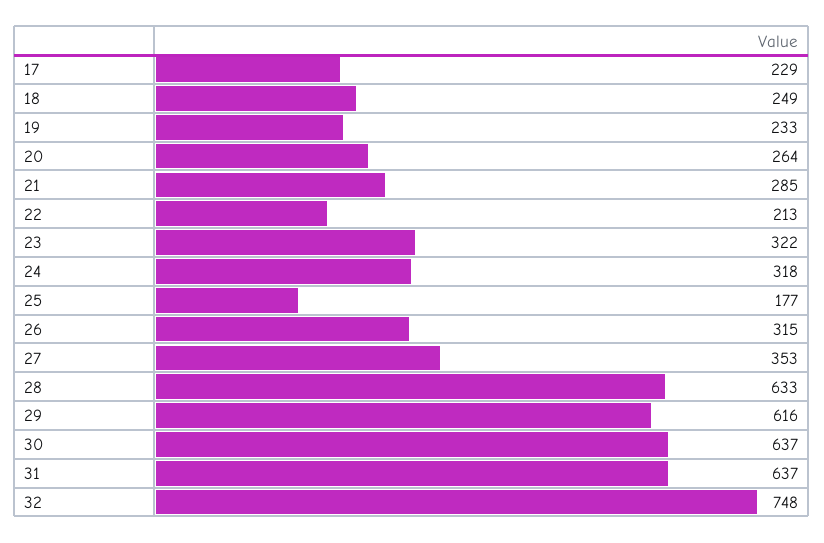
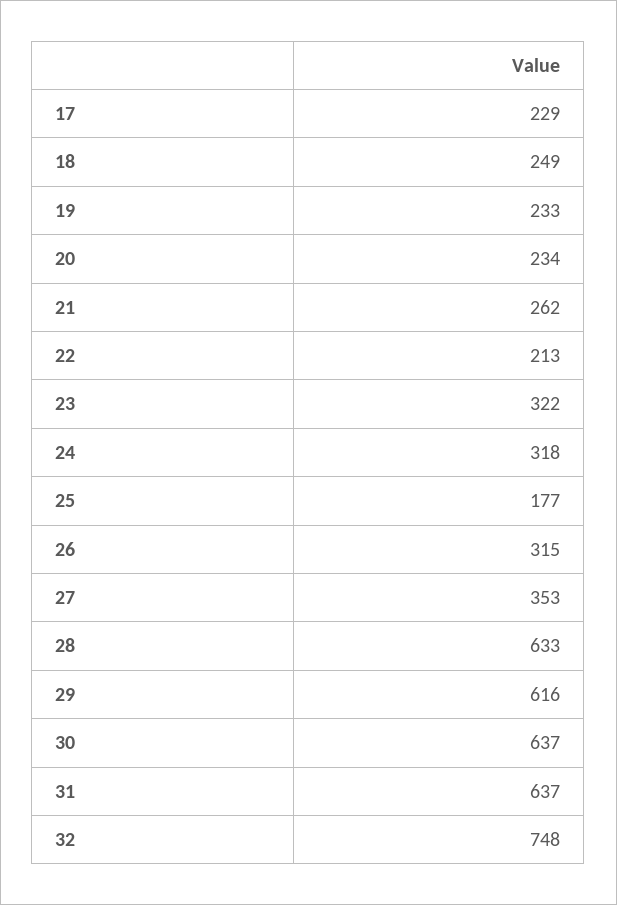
20: 264 -> 234
21: 285 -> 262

